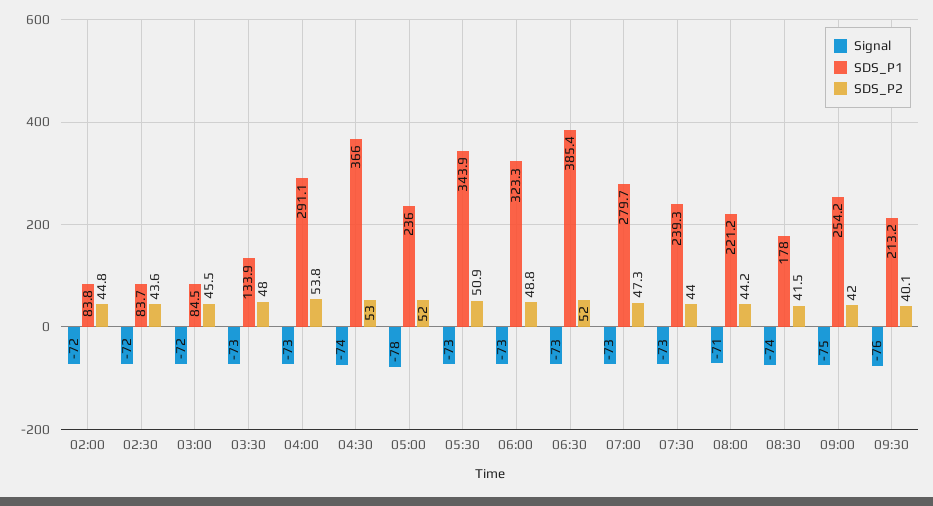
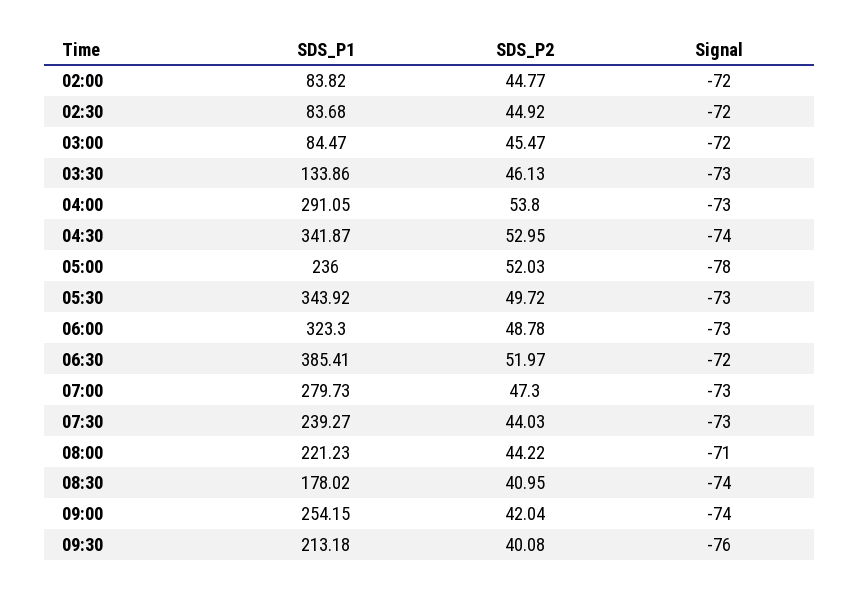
SDS_P2, 02:30: 43.6 -> 44.92
SDS_P2, 03:30: 48 -> 46.13
SDS_P1, 04:30: 366 -> 341.87
SDS_P2, 05:30: 50.9 -> 49.72
Signal, 06:30: -73 -> -72
SDS_P2, 08:30: 41.5 -> 40.95
Signal, 09:00: -75 -> -74

